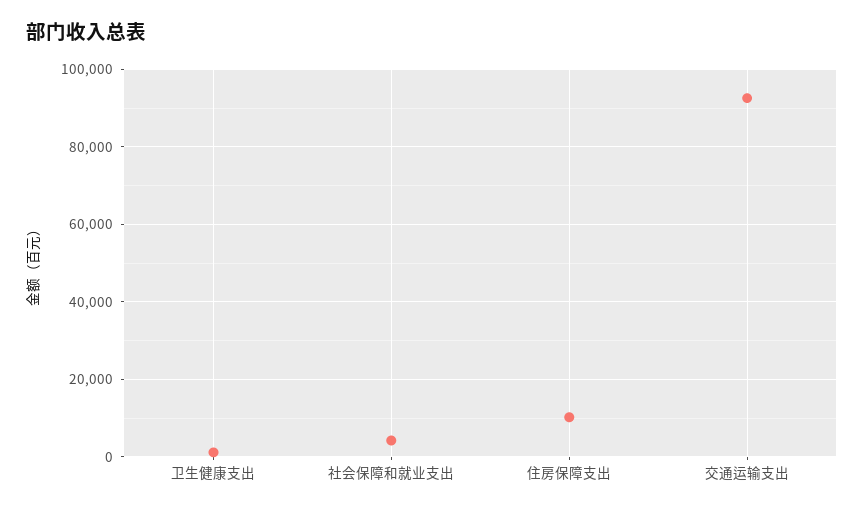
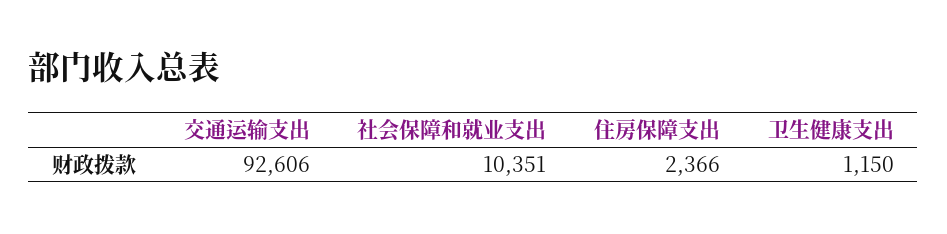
社会保障和就业支出: 4000 -> 10351
住房保障支出: 10000 -> 2366

